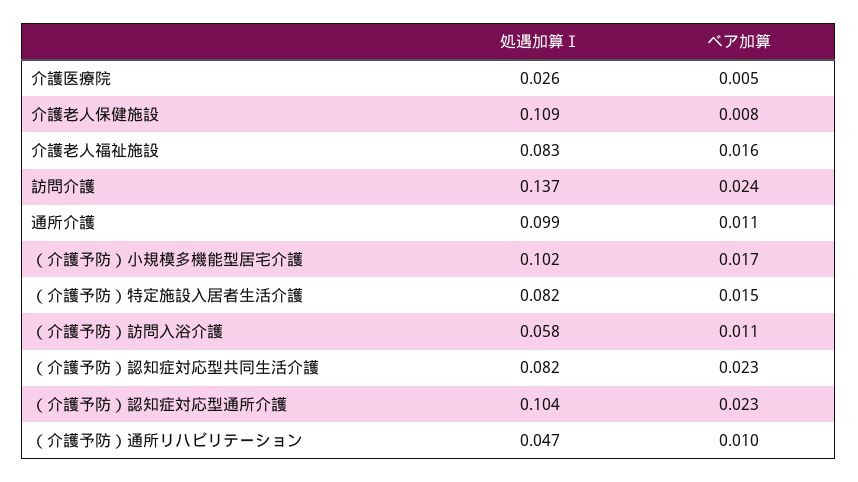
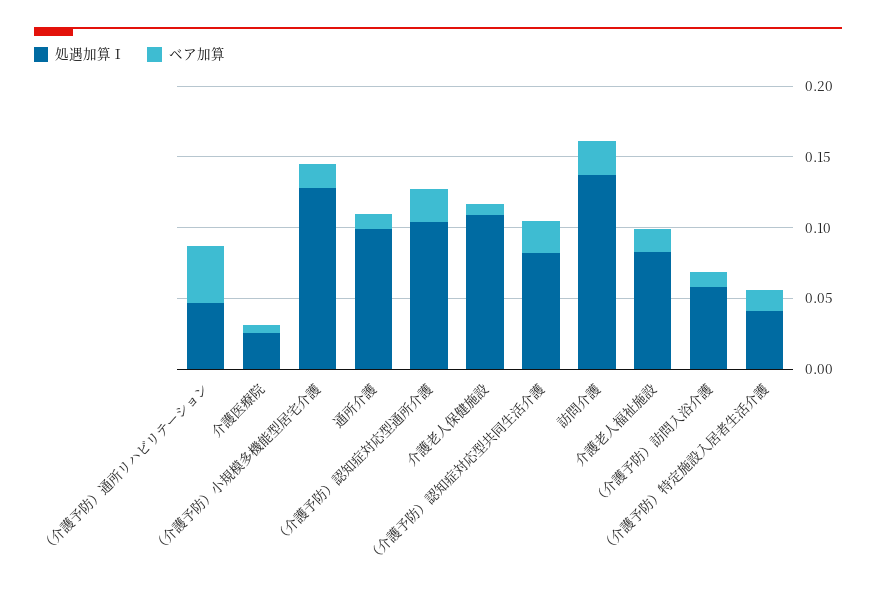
処遇加算Ⅰ, （介護予防）小規模多機能型居宅介護: 0.102 -> 0.13
処遇加算Ⅰ, （介護予防）特定施設入居者生活介護: 0.082 -> 0.04
ベア加算, （介護予防）通所リハビリテーション: 0.01 -> 0.04

